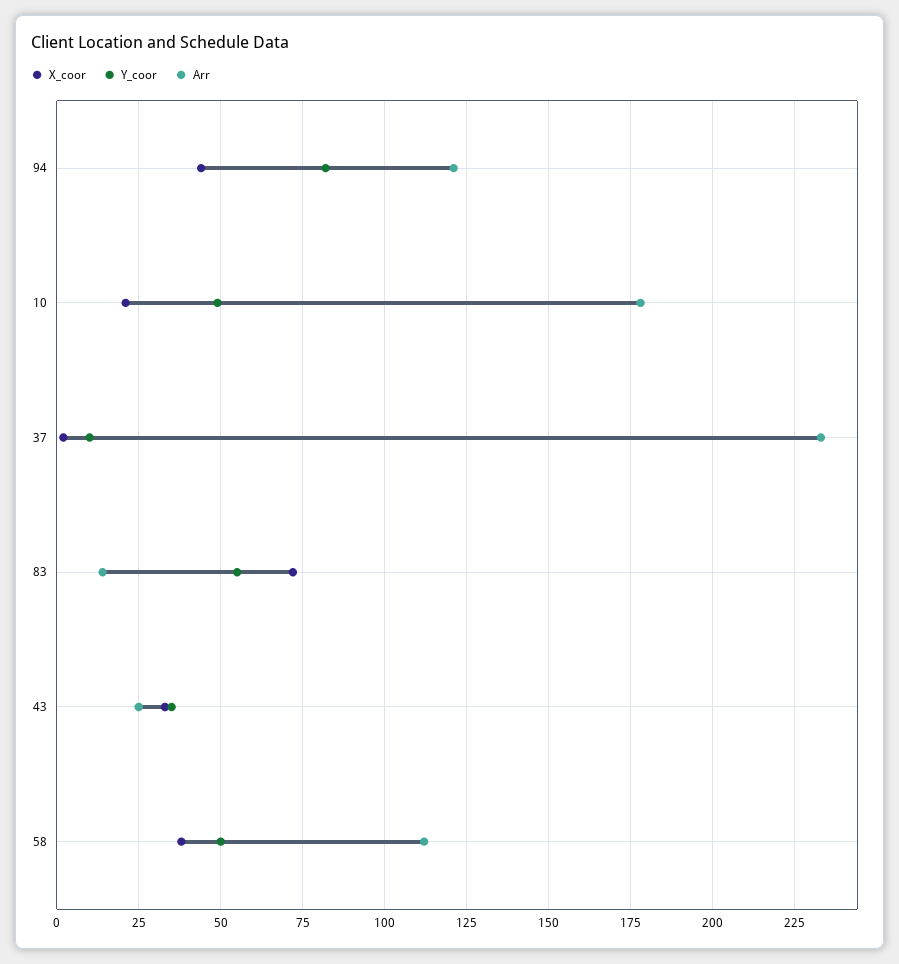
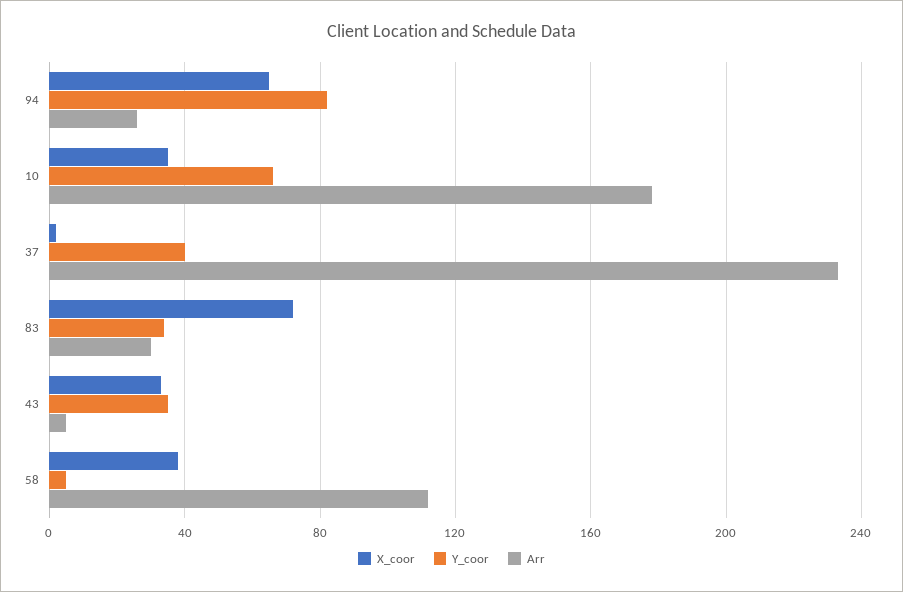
X_coor, 94: 45 -> 65
Arr, 94: 120 -> 25
X_coor, 10: 20 -> 35
Y_coor, 10: 50 -> 65
Y_coor, 37: 10 -> 40
Y_coor, 83: 55 -> 35
Arr, 83: 15 -> 30
Arr, 43: 25 -> 5
Y_coor, 58: 50 -> 5

